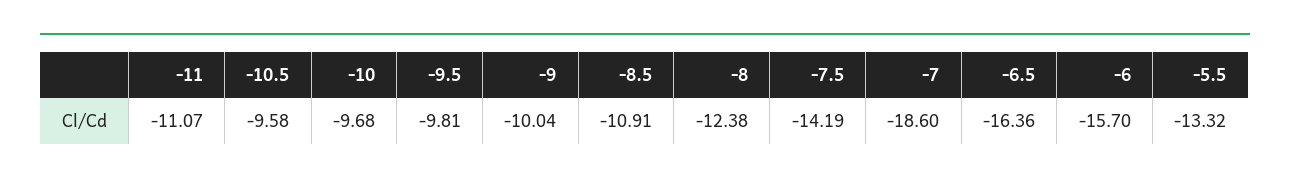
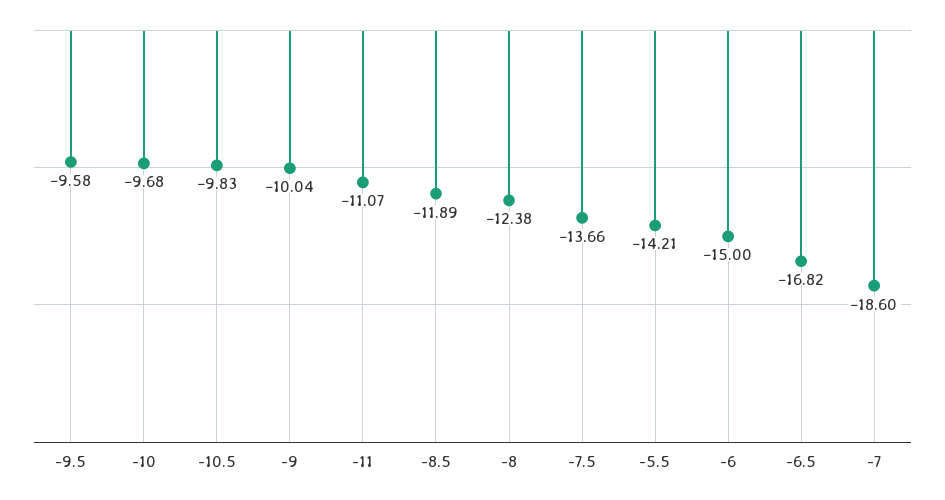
-10.5: -9.58 -> -9.83
-9.5: -9.81 -> -9.58
-8.5: -10.91 -> -11.89
-7.5: -14.19 -> -13.66
-6.5: -16.36 -> -16.82
-6: -15.7 -> -15
-5.5: -13.32 -> -14.21

